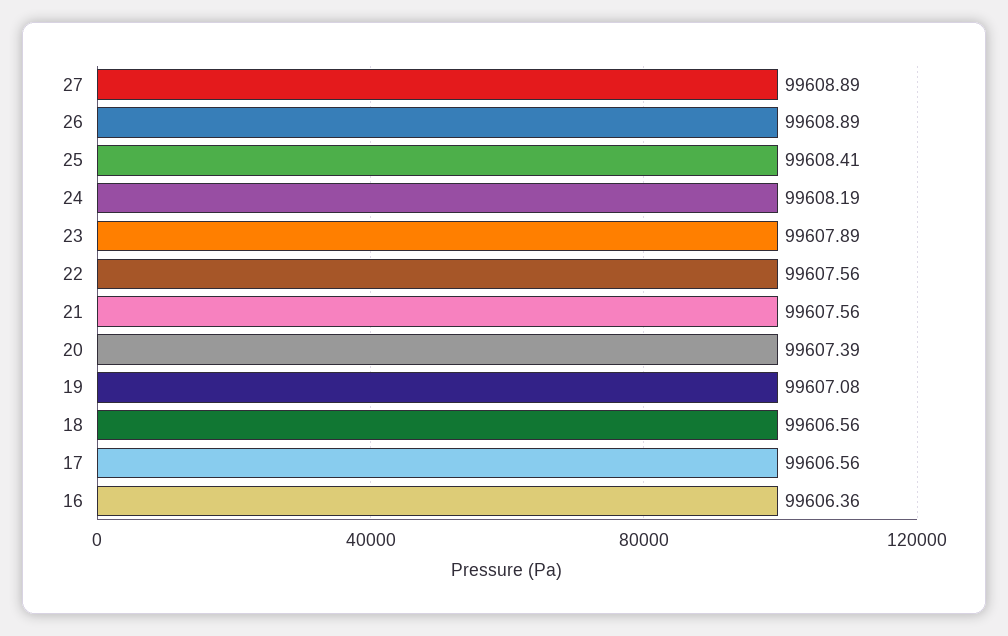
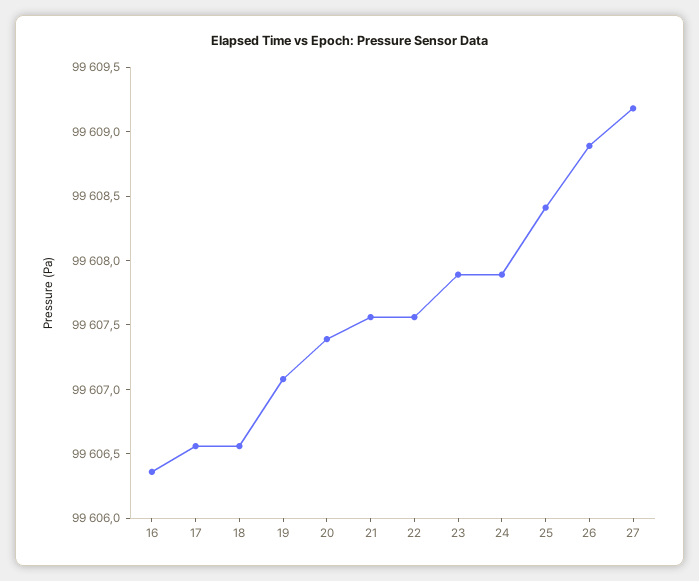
27: 99608.89 -> 99609.2
24: 99608.19 -> 99607.9

